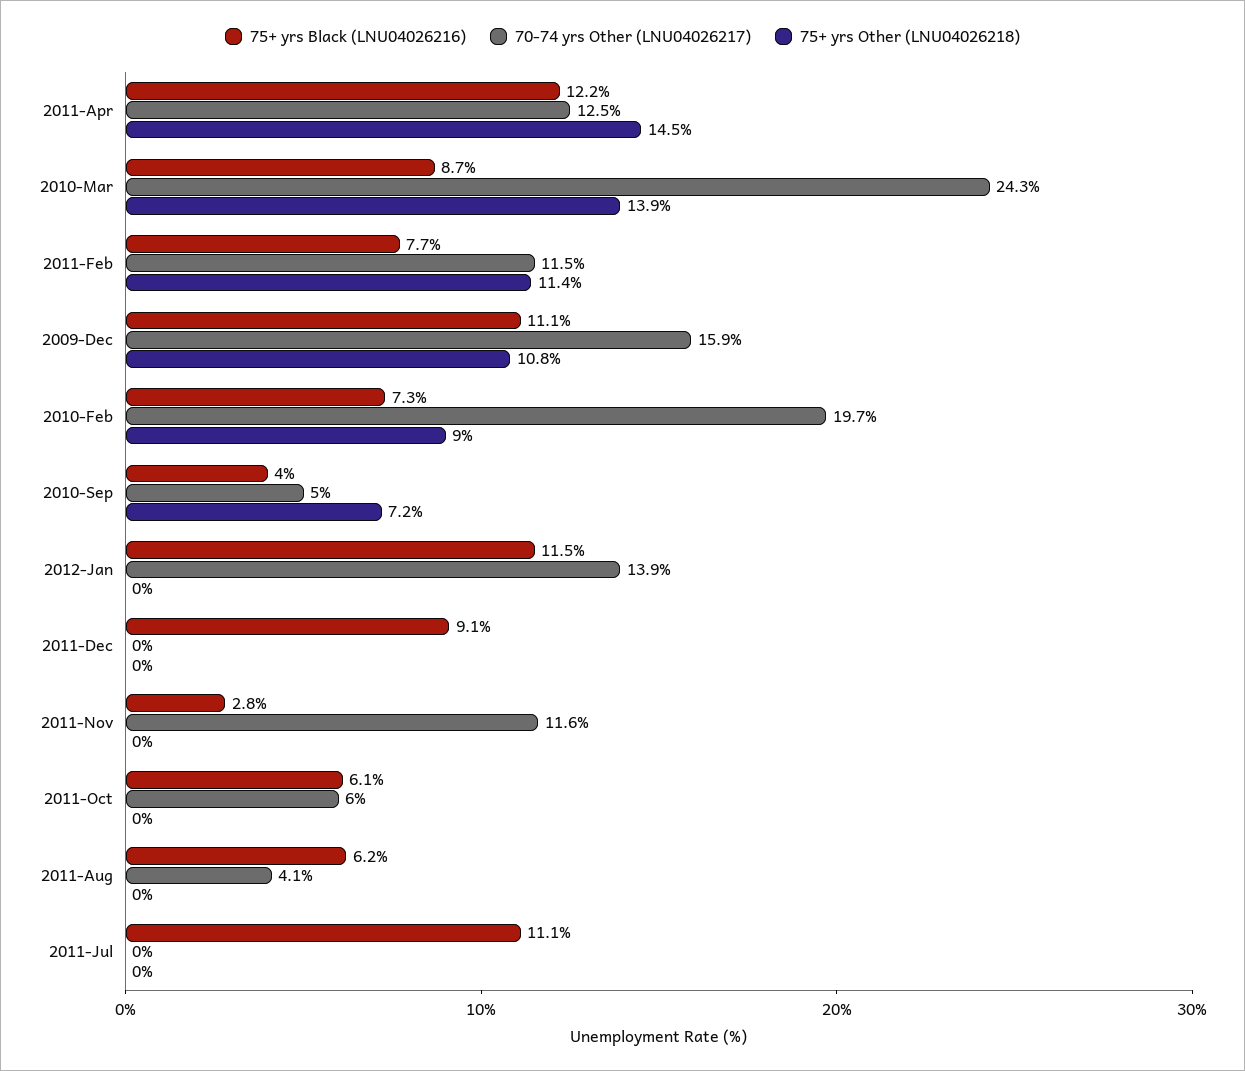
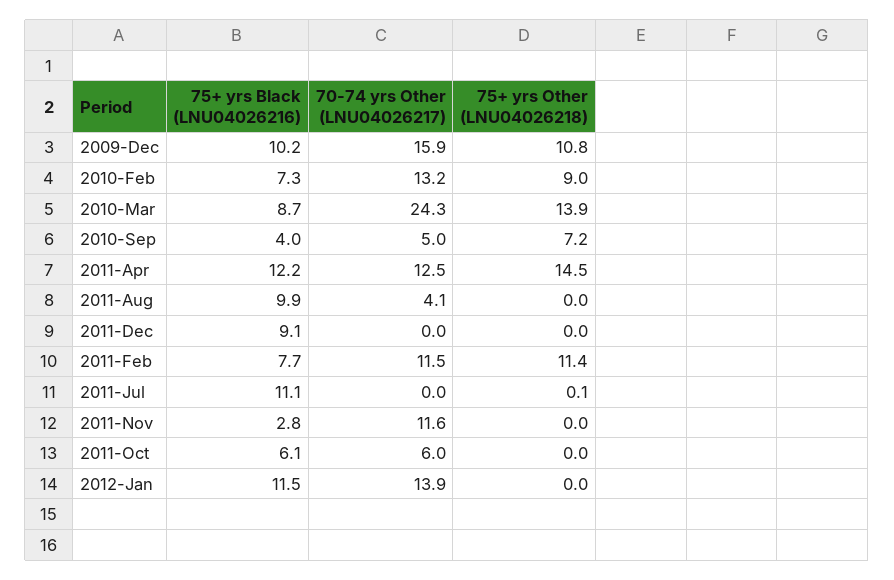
75+ yrs Black (LNU04026216), 2009-Dec: 11.1 -> 10.2
70-74 yrs Other (LNU04026217), 2010-Feb: 19.7 -> 13.2
75+ yrs Black (LNU04026216), 2011-Aug: 6.2 -> 9.9
75+ yrs Other (LNU04026218), 2011-Jul: 0 -> 0.1

